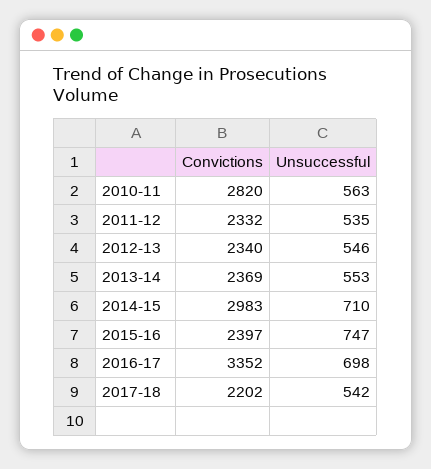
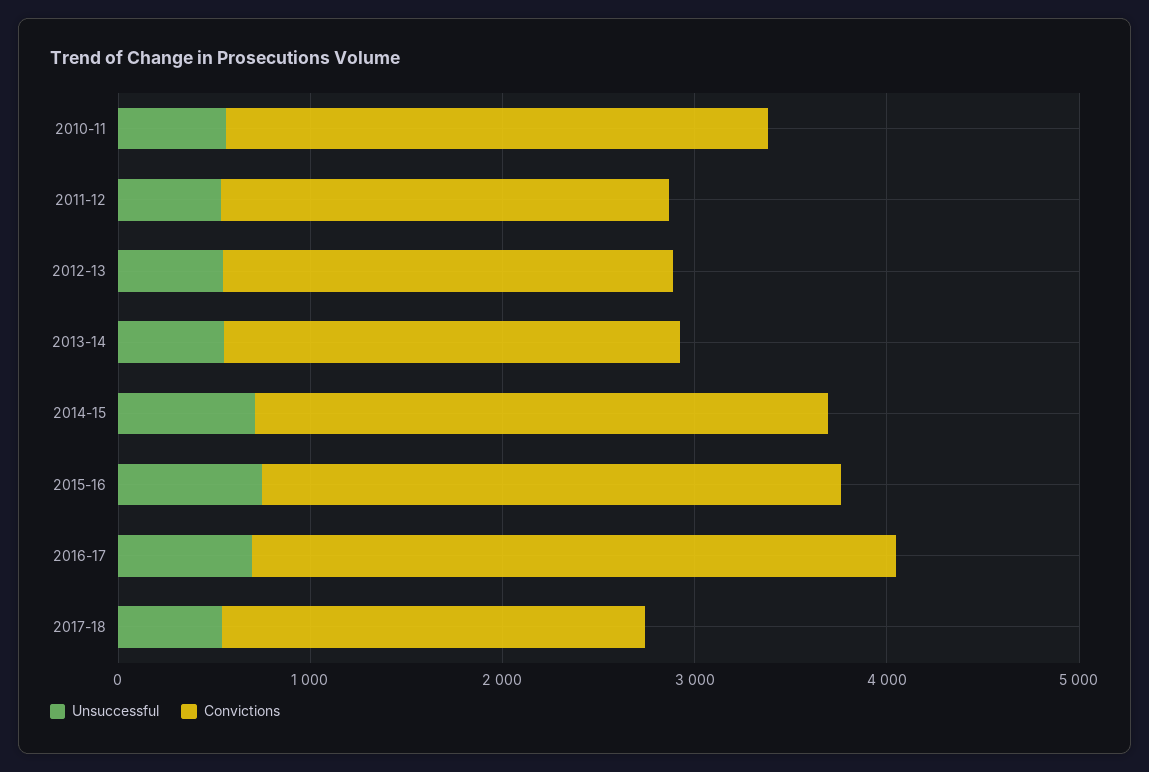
Convictions, 2015-16: 2397 -> 3000

